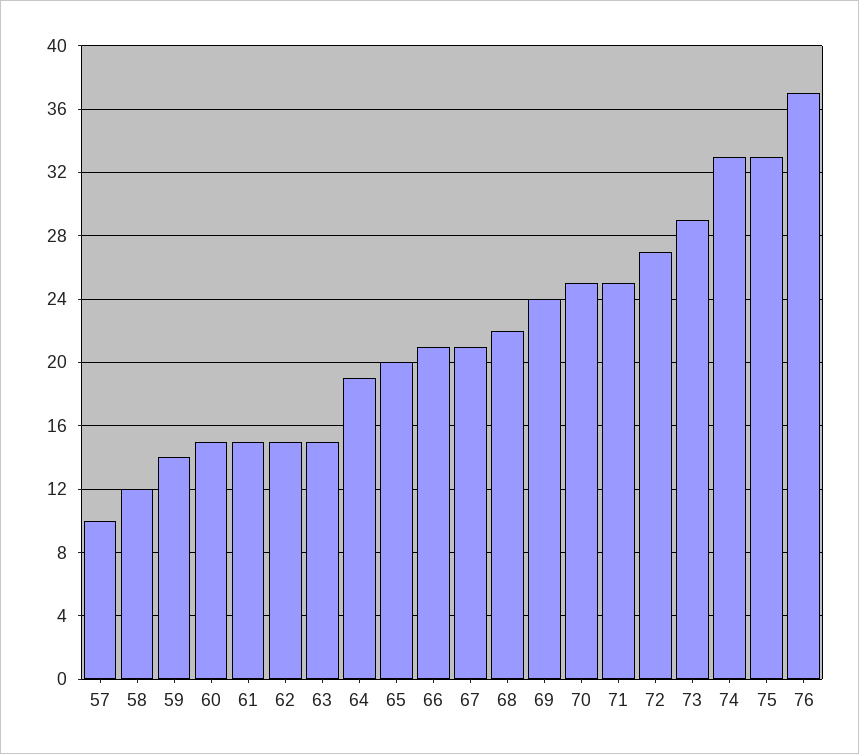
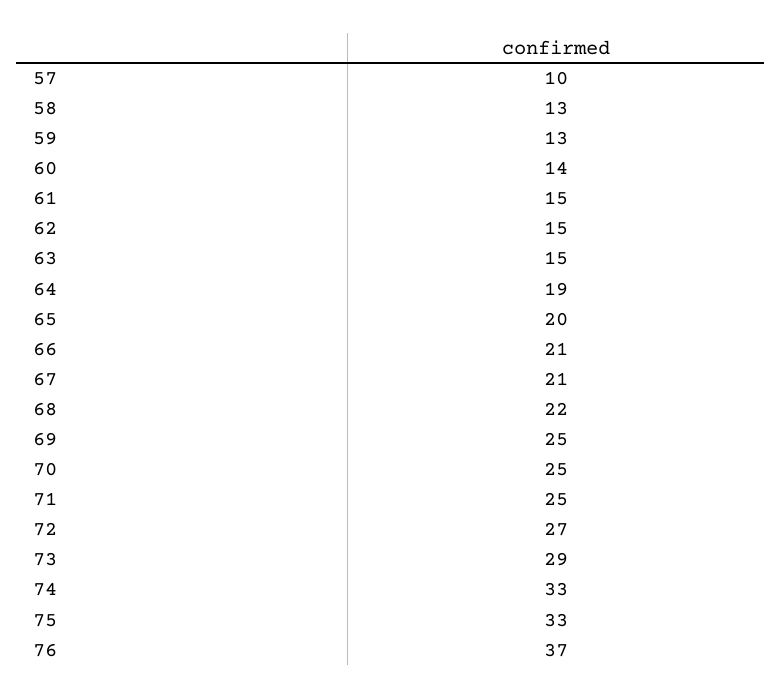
58: 12 -> 13
59: 14 -> 13
60: 15 -> 14
69: 24 -> 25

